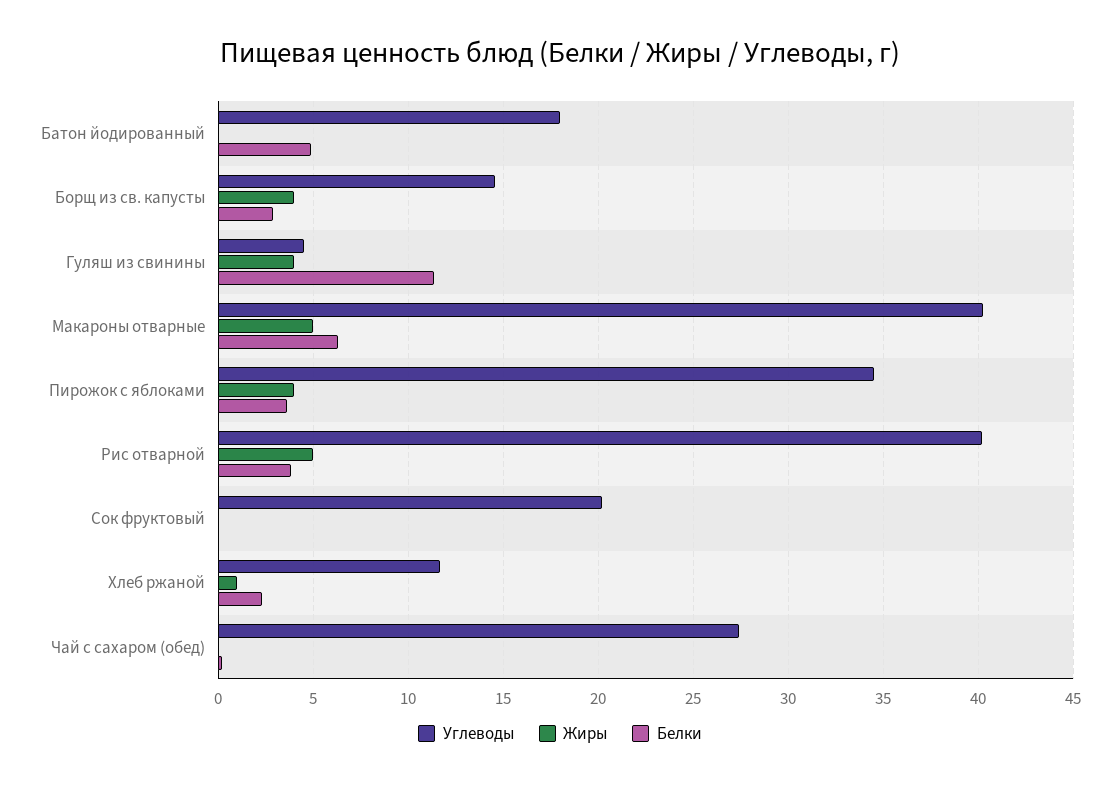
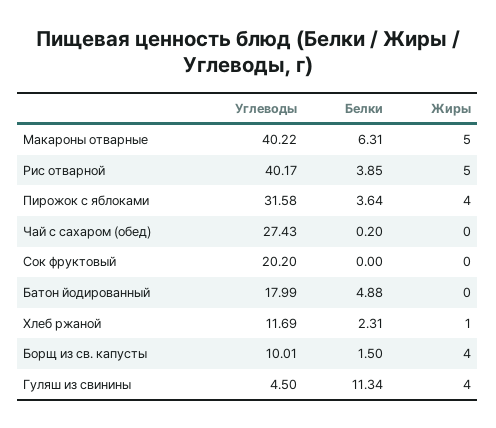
Углеводы, Борщ из св. капусты: 14.5 -> 10.01
Белки, Борщ из св. капусты: 3 -> 1.5
Углеводы, Пирожок с яблоками: 34.5 -> 31.58

